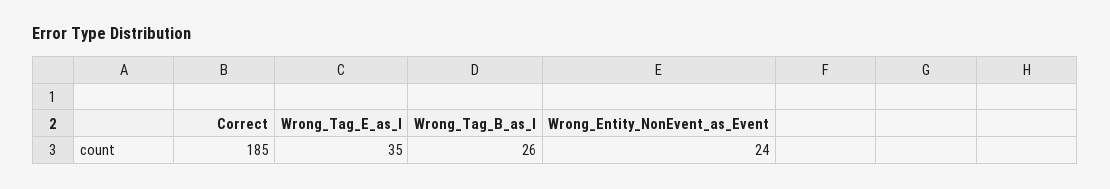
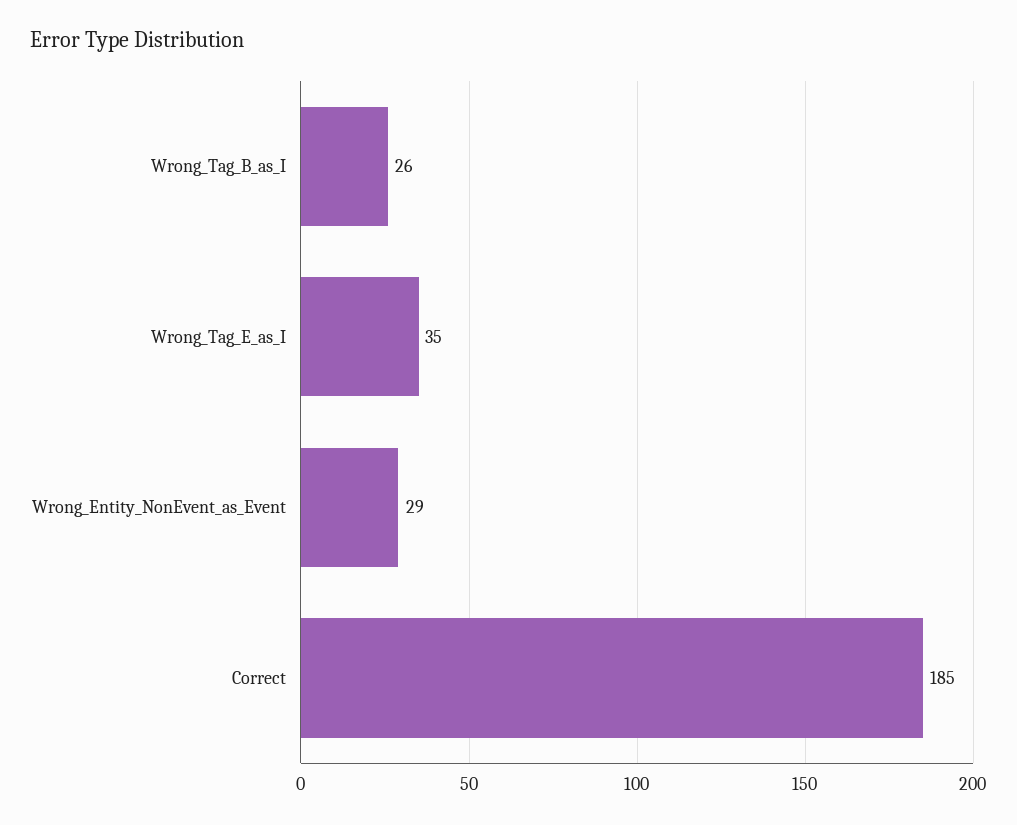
Wrong_Entity_NonEvent_as_Event: 24 -> 29

